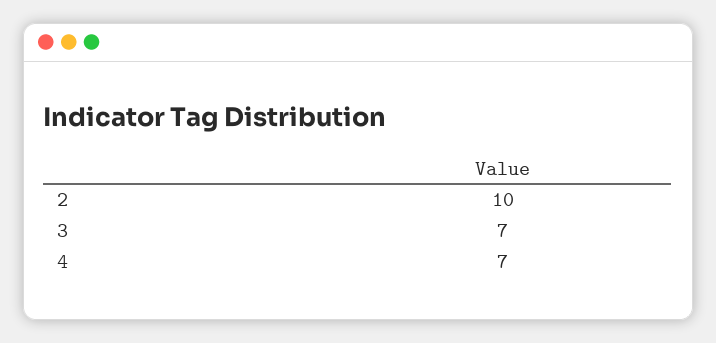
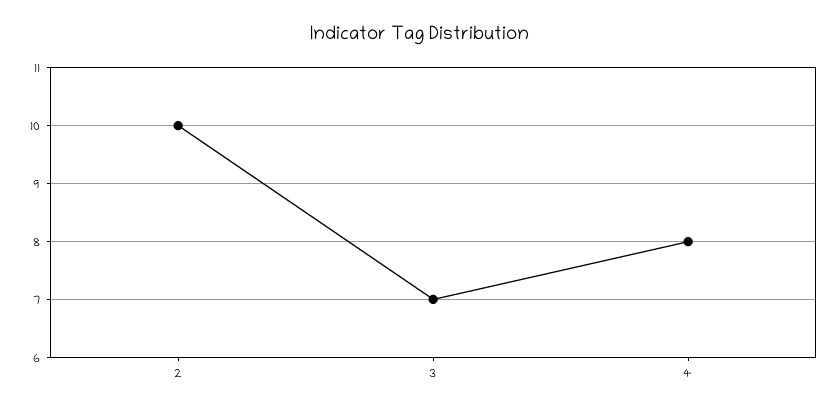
4: 7 -> 8

